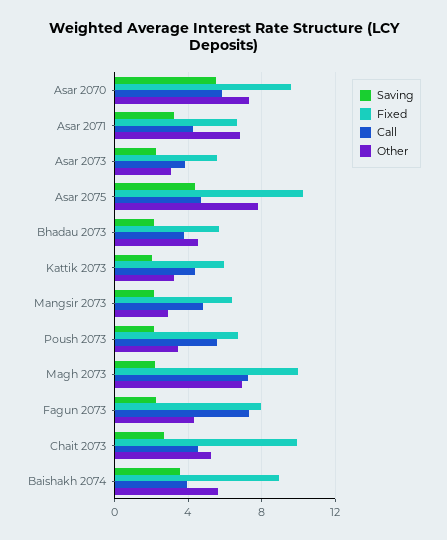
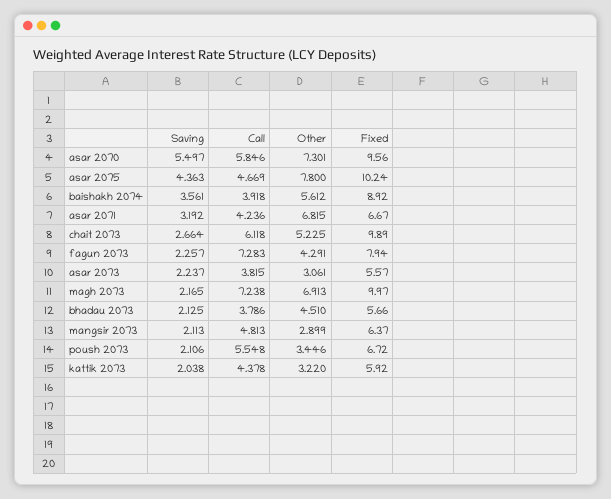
Call, Chait 2073: 4.5 -> 6.118

